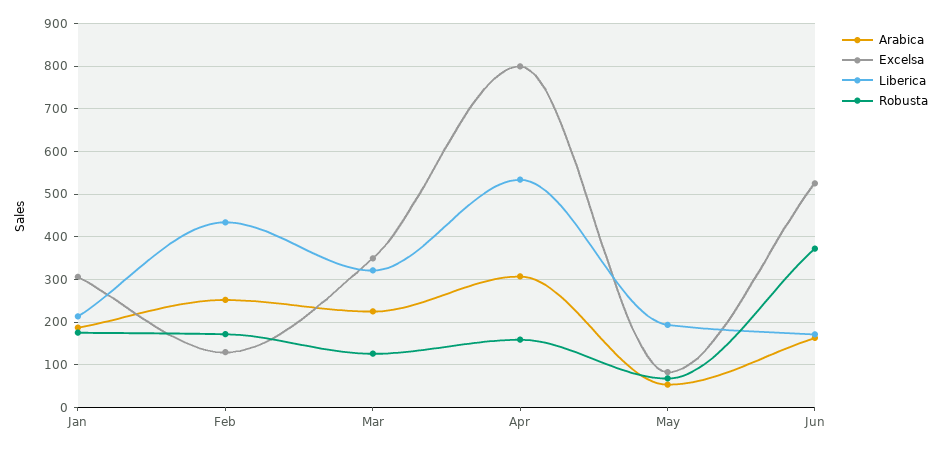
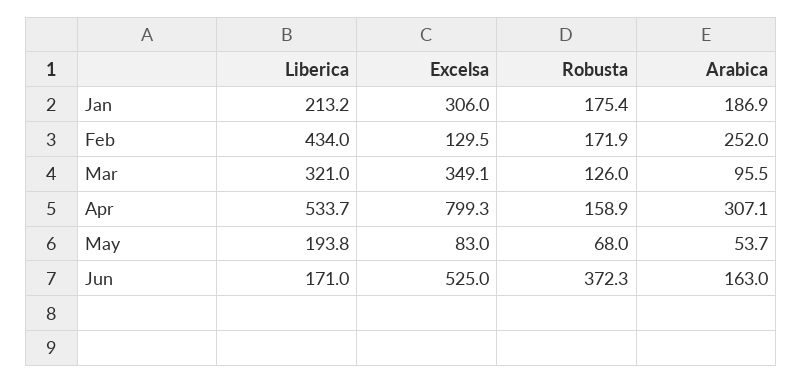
Arabica, Mar: 220 -> 95.5

